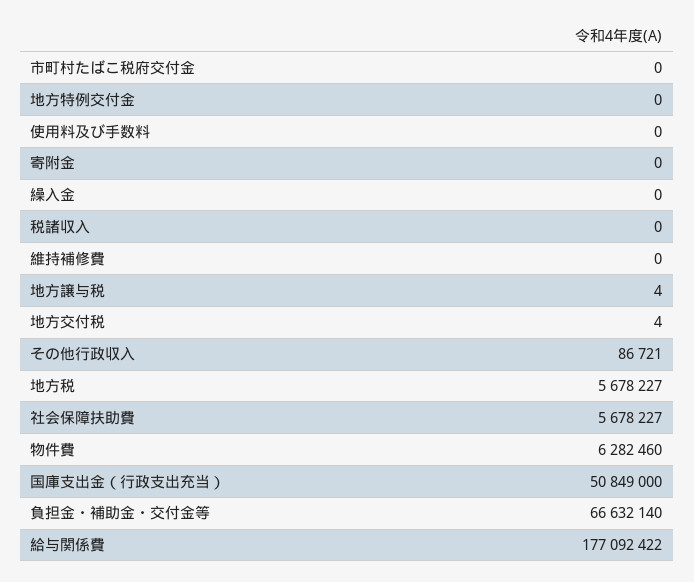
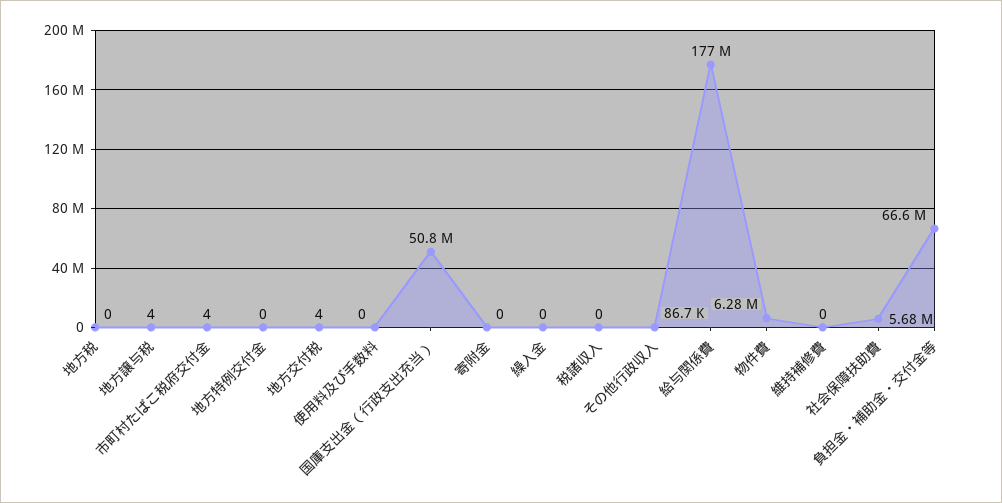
市町村たばこ税府交付金: 0 -> 4
地方税: 5678227 -> 0

